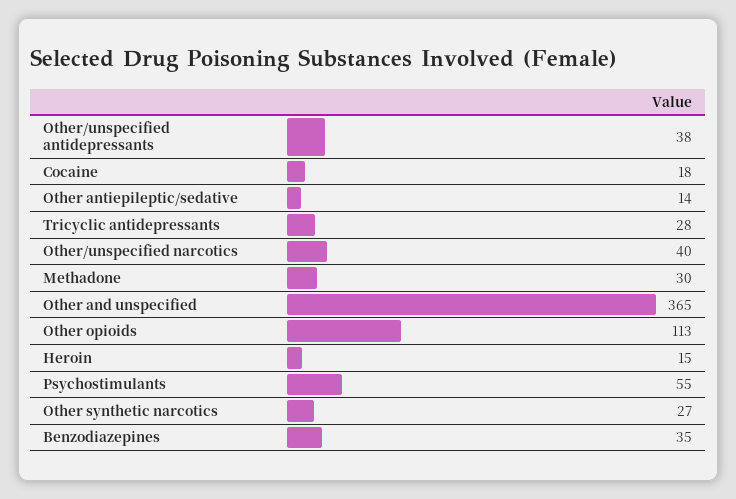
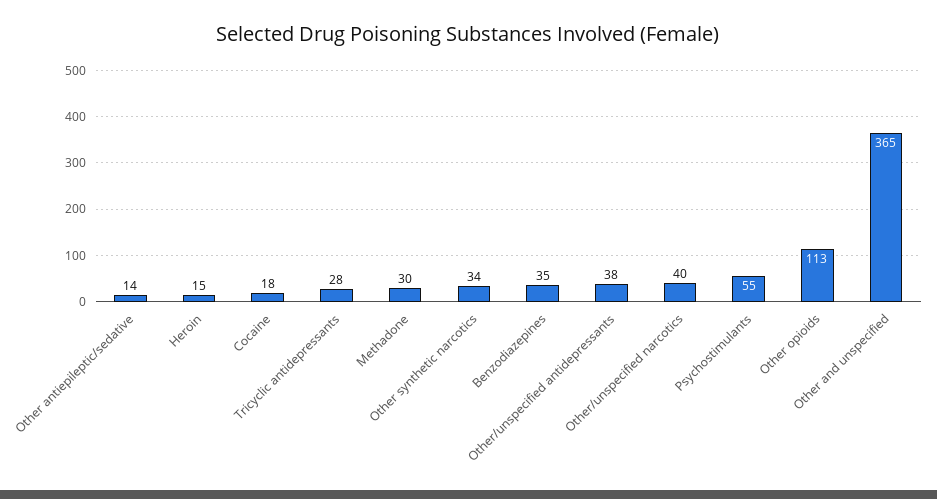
Other synthetic narcotics: 27 -> 34

